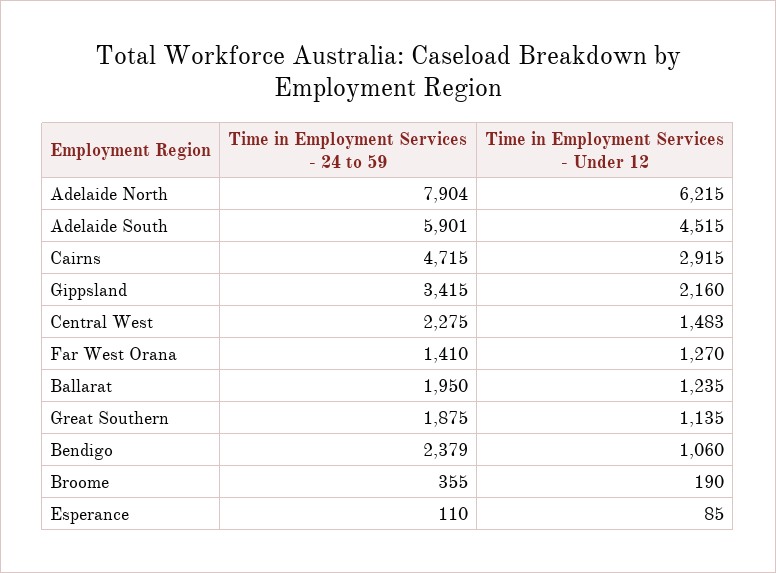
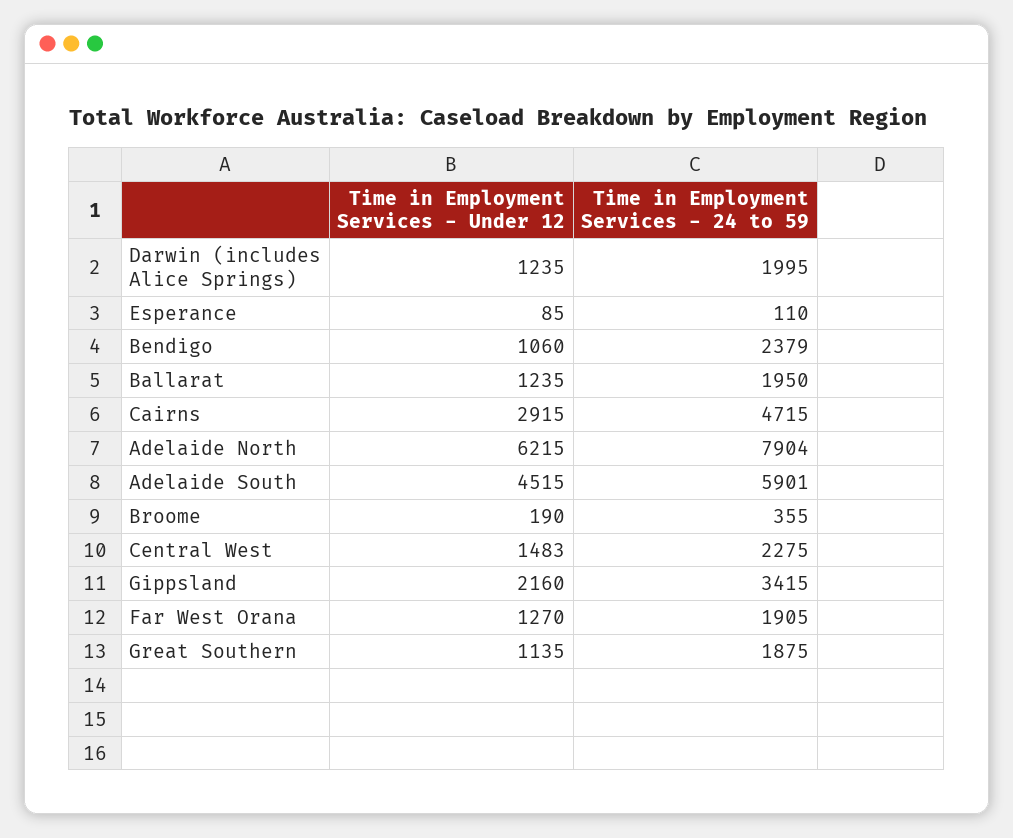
Time in Employment Services - 24 to 59, Far West Orana: 1410 -> 1905
Time in Employment Services - Under 12, Darwin (includes Alice Springs): none -> 1235
Time in Employment Services - 24 to 59, Darwin (includes Alice Springs): none -> 1995

